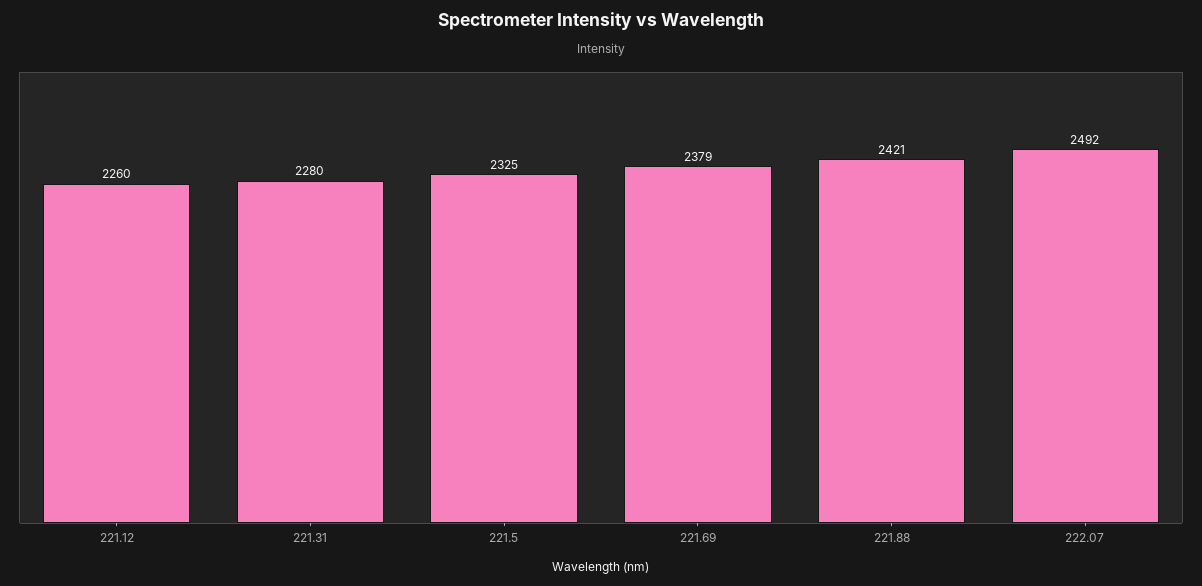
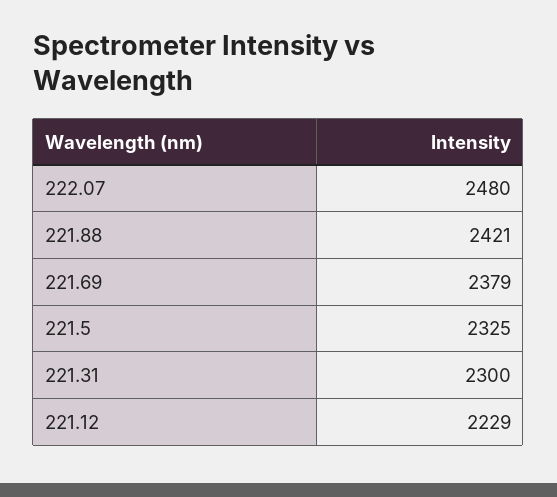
221.12: 2260 -> 2229
221.31: 2280 -> 2300
222.07: 2492 -> 2480

